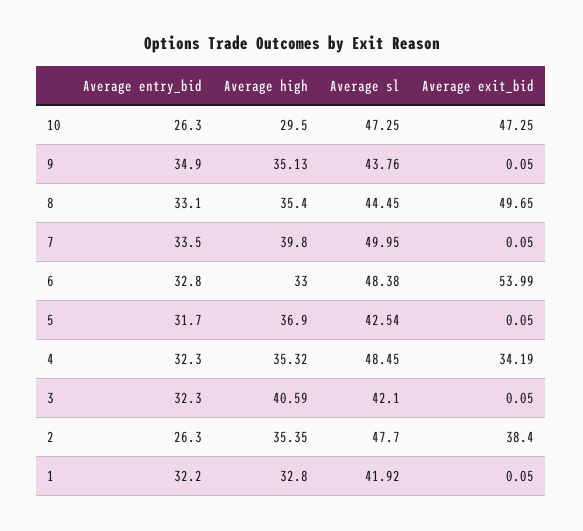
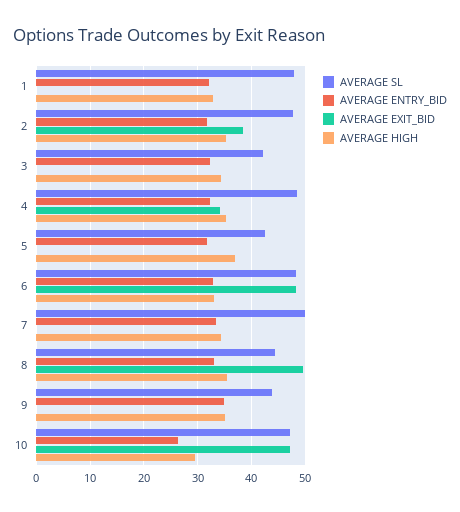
Average high, 7: 39.8 -> 34
Average exit_bid, 6: 53.99 -> 48
Average high, 3: 40.59 -> 34
Average entry_bid, 2: 26.3 -> 32
Average sl, 1: 41.92 -> 48

